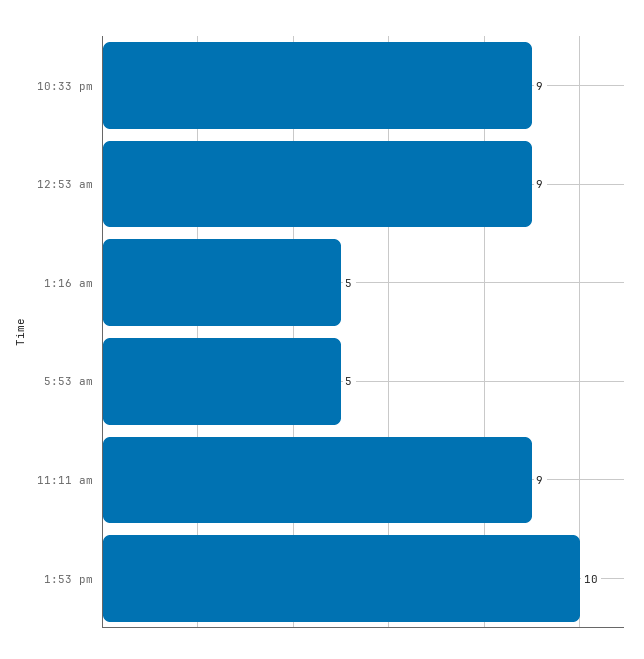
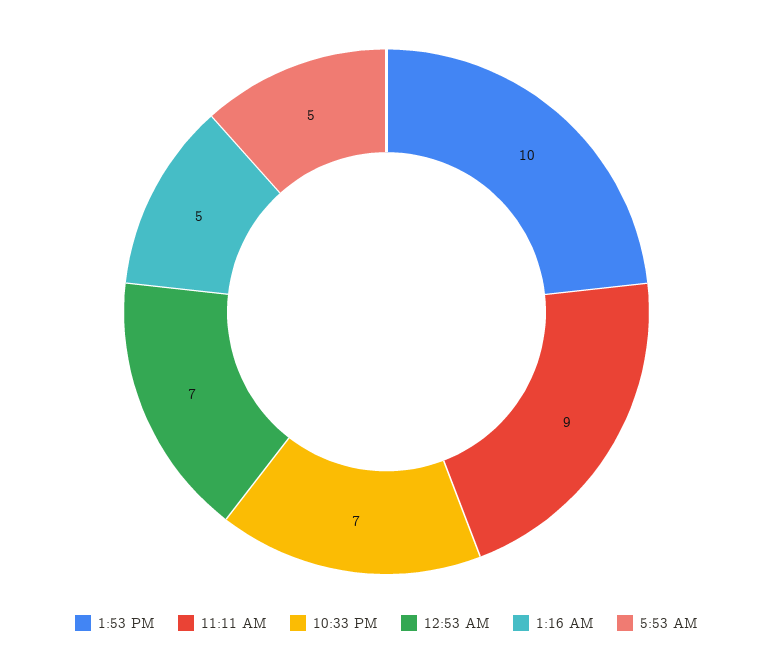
10:33 pm: 9 -> 7
12:53 am: 9 -> 7

